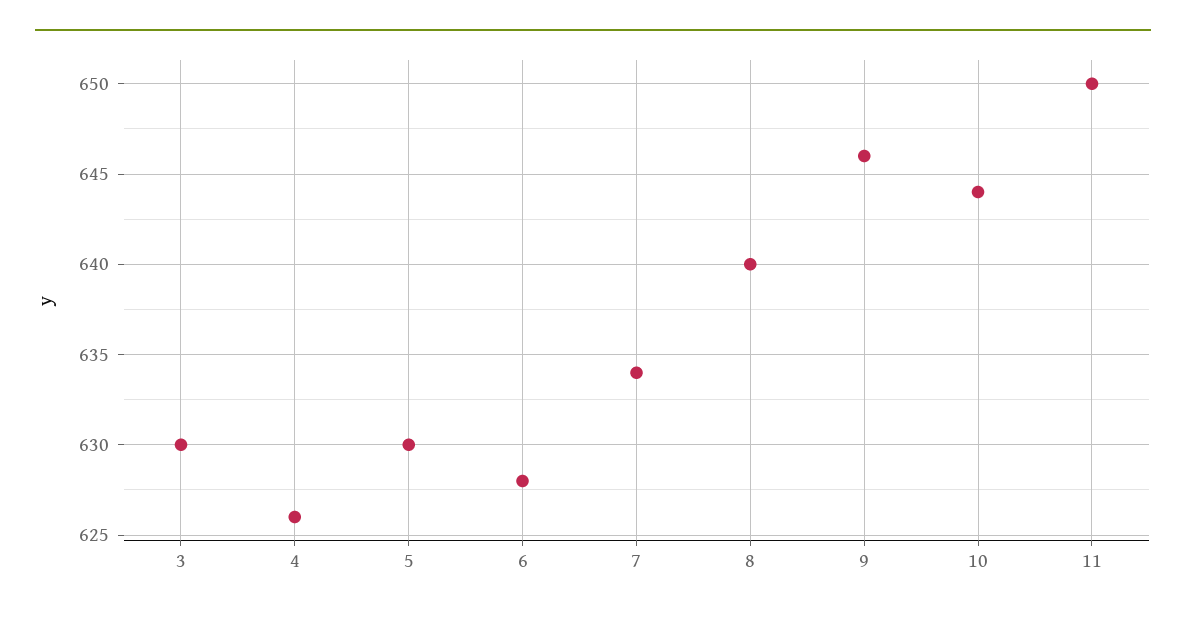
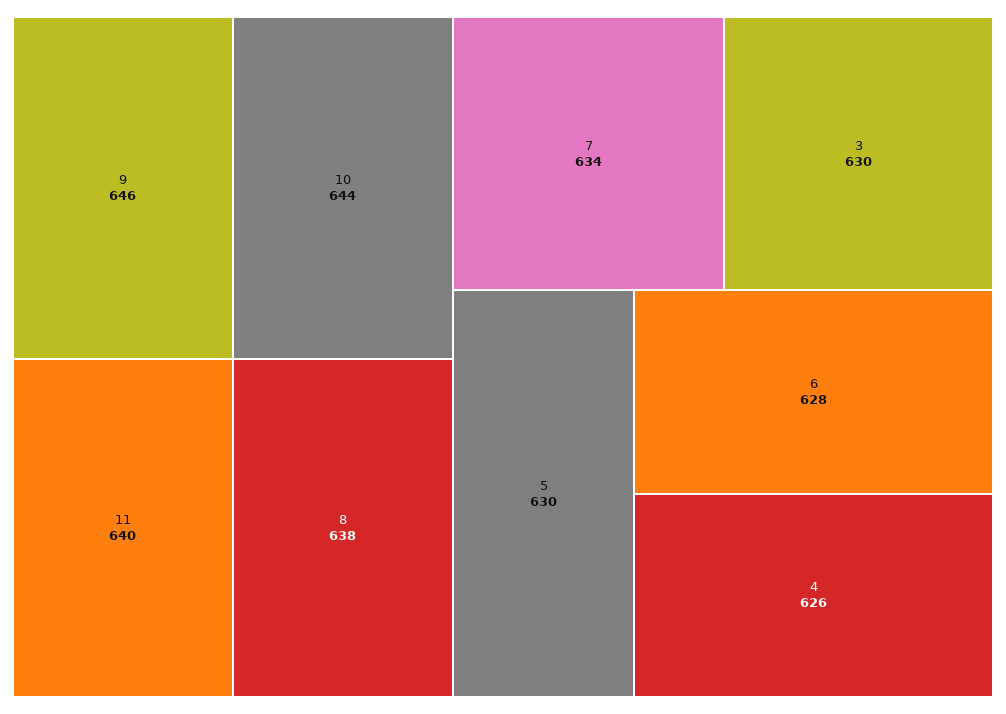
8: 640 -> 638
11: 650 -> 640

